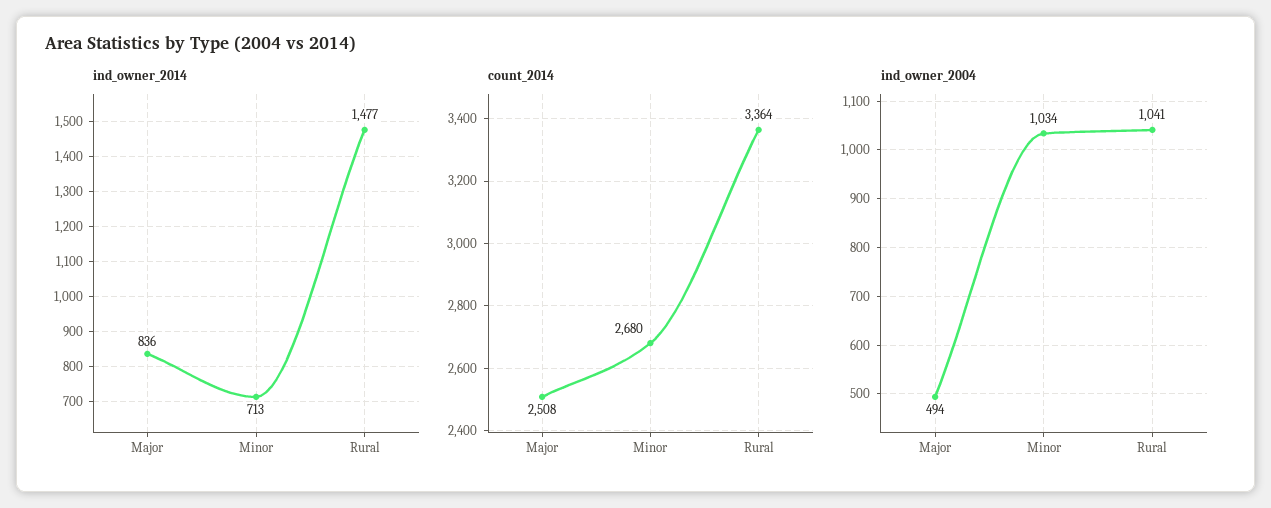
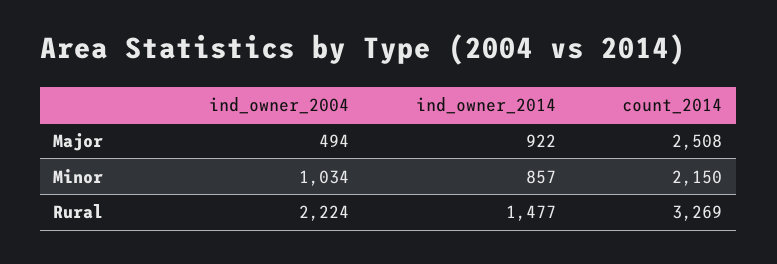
ind_owner_2014, Major: 836 -> 922
ind_owner_2014, Minor: 713 -> 857
count_2014, Minor: 2680 -> 2150
count_2014, Rural: 3364 -> 3269
ind_owner_2004, Rural: 1041 -> 2224

